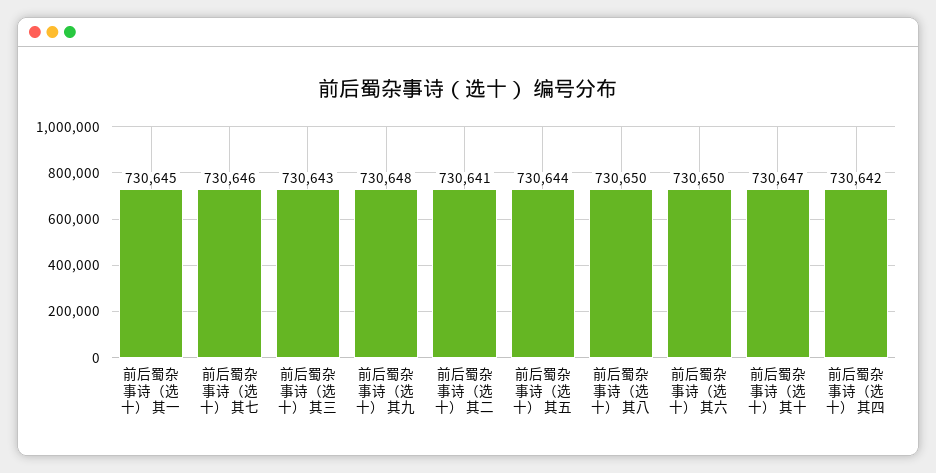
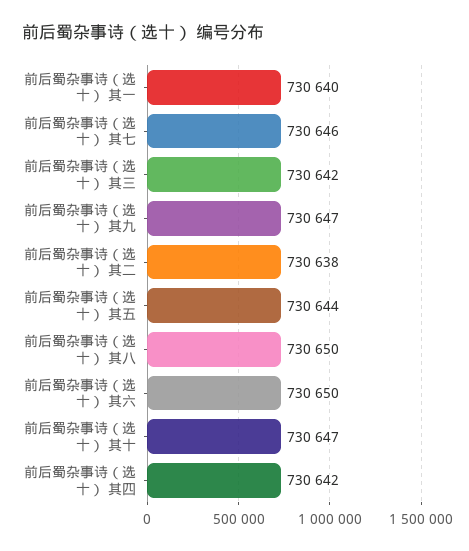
前后蜀杂事诗（选十） 其一: 730645 -> 730640
前后蜀杂事诗（选十） 其三: 730643 -> 730642
前后蜀杂事诗（选十） 其九: 730648 -> 730647
前后蜀杂事诗（选十） 其二: 730641 -> 730638

